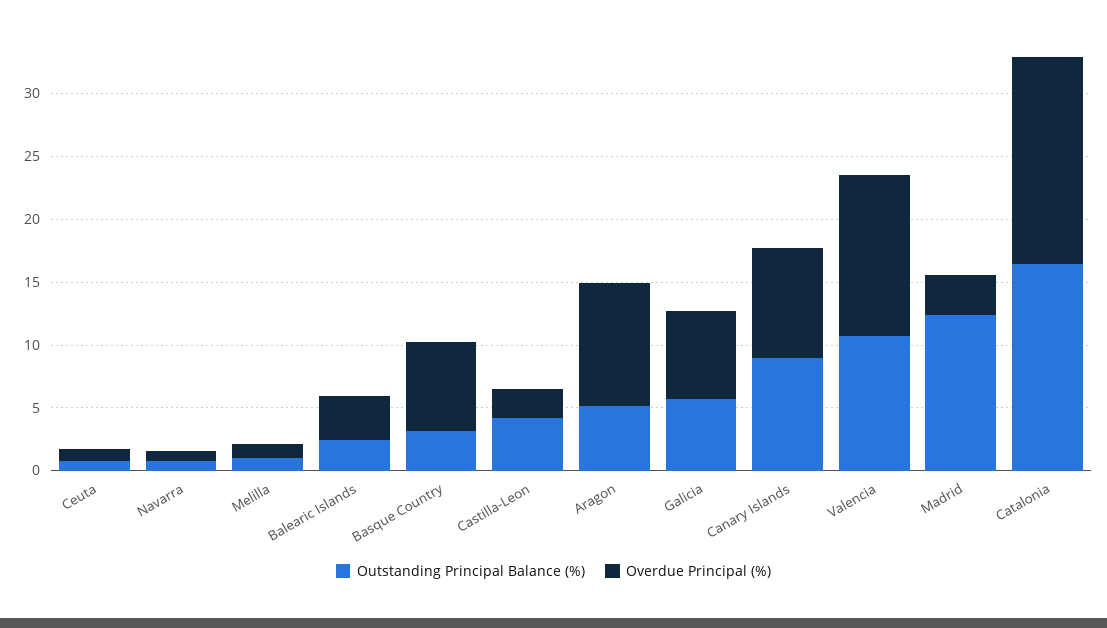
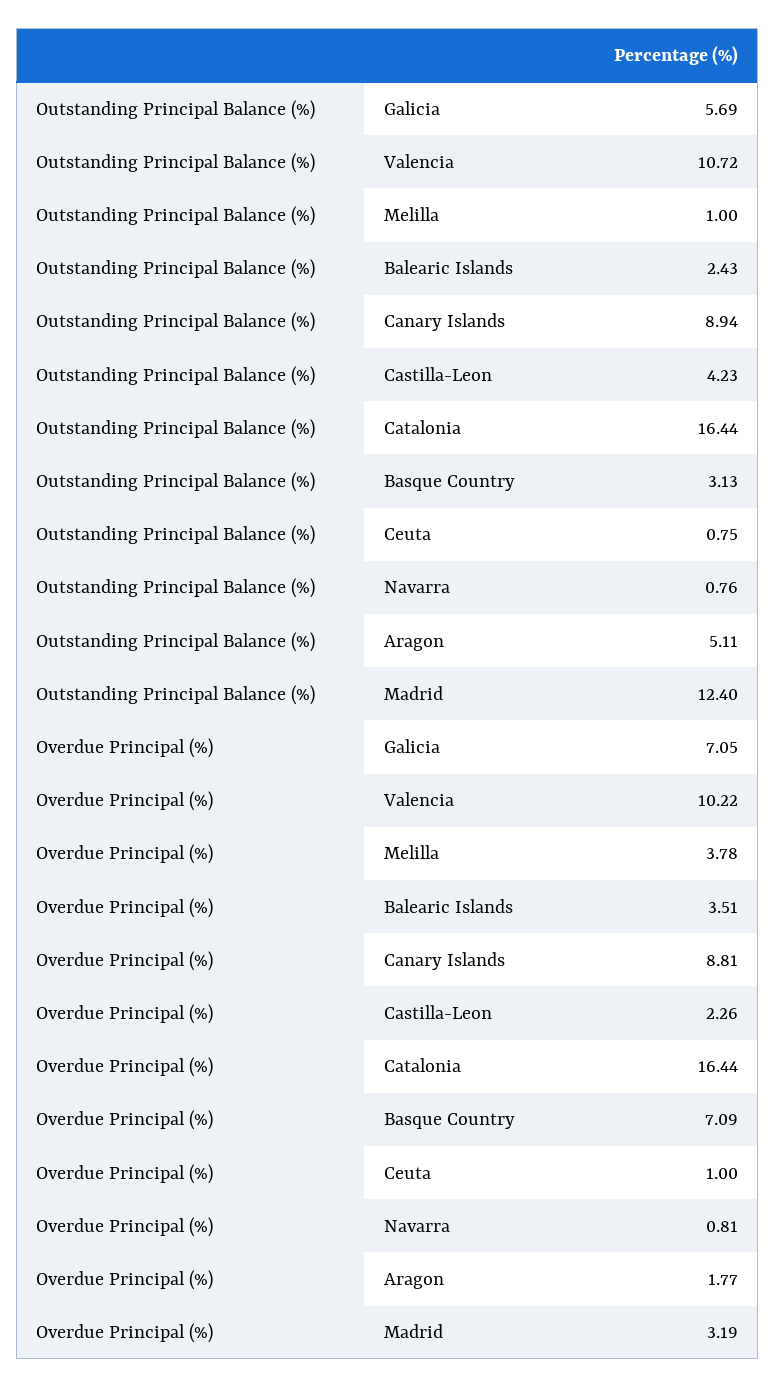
Overdue Principal (%), Melilla: 1 -> 3.78
Overdue Principal (%), Aragon: 10 -> 1.77
Overdue Principal (%), Valencia: 13 -> 10.22

